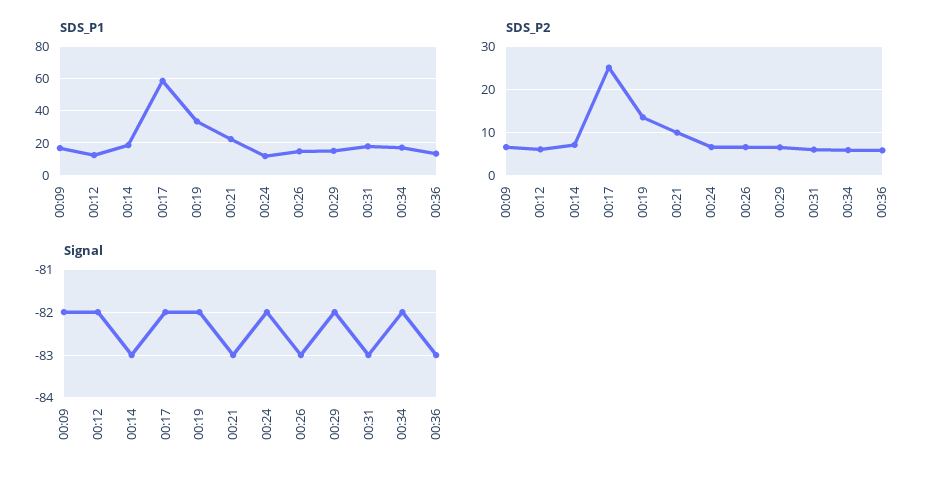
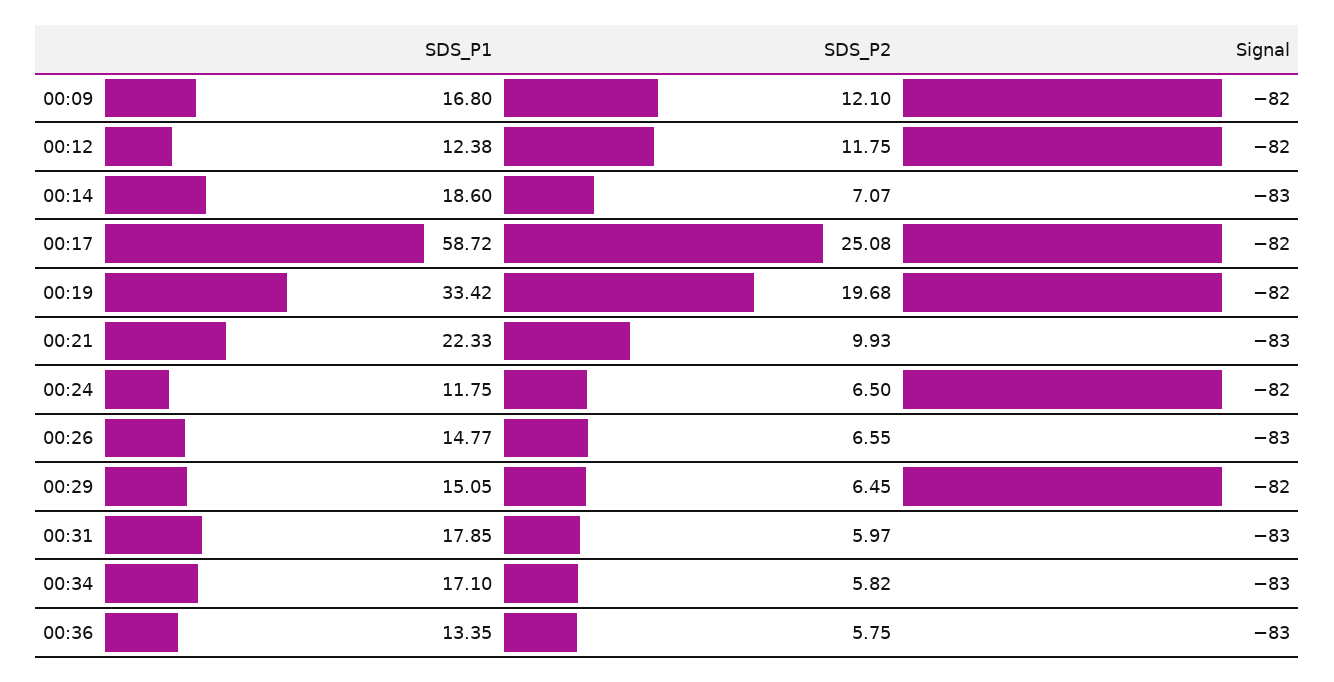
SDS_P2, 00:09: 6 -> 12.1
SDS_P2, 00:12: 6 -> 11.75
SDS_P2, 00:19: 14 -> 19.68
Signal, 00:34: -82 -> -83

